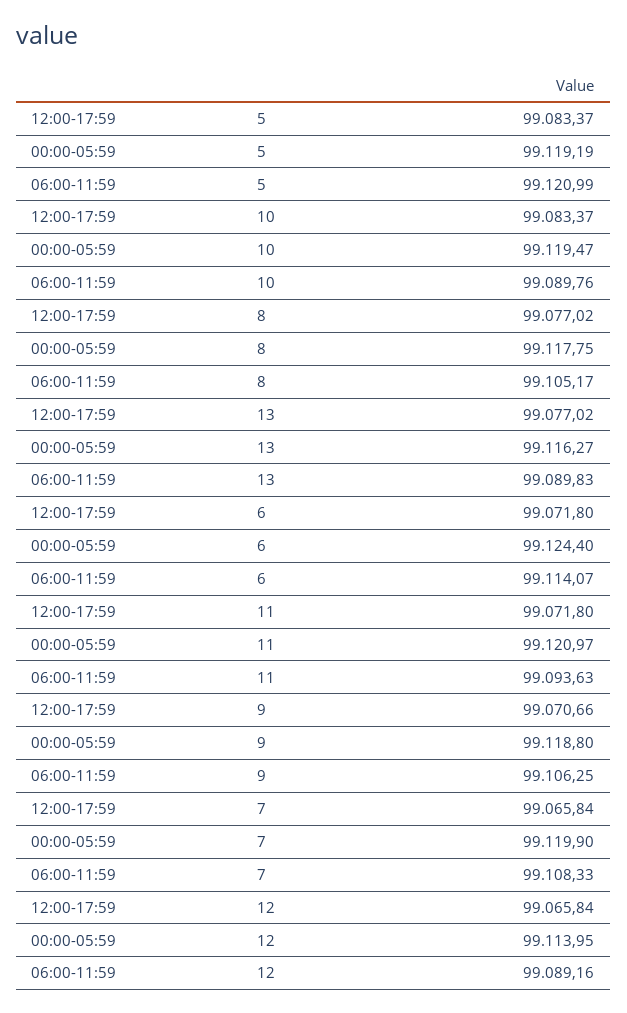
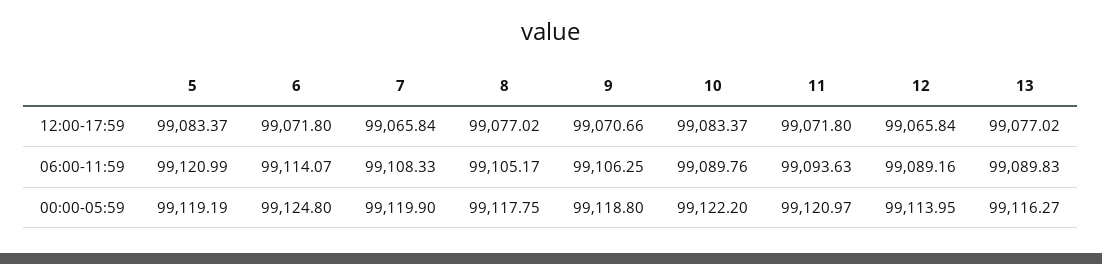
00:00-05:59, 10: 99119.47 -> 99122.2
00:00-05:59, 6: 99124.4 -> 99124.8

